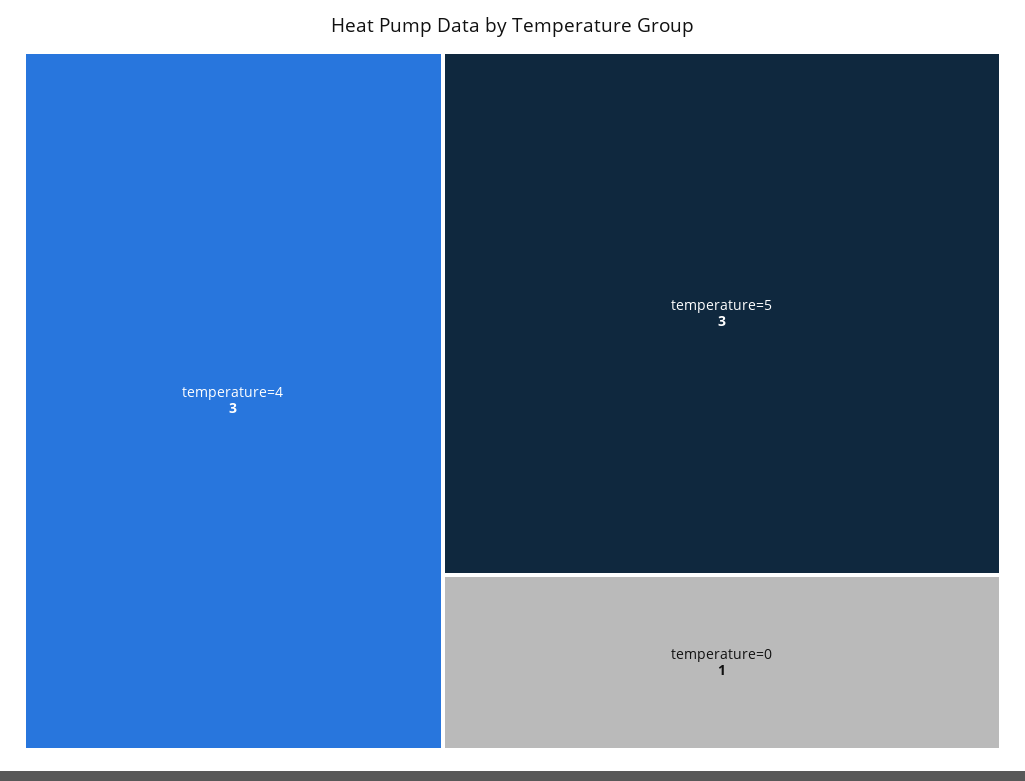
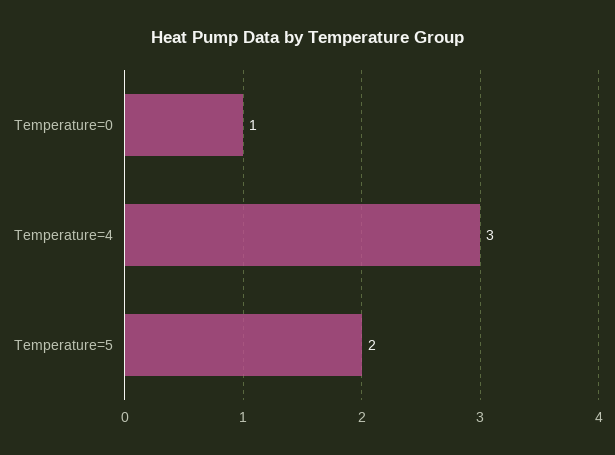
temperature=5: 3 -> 2

